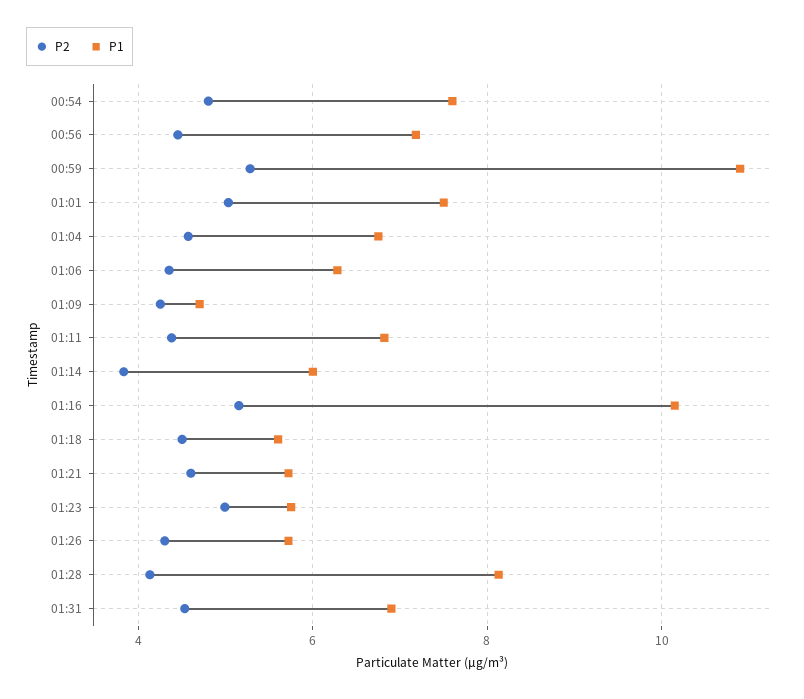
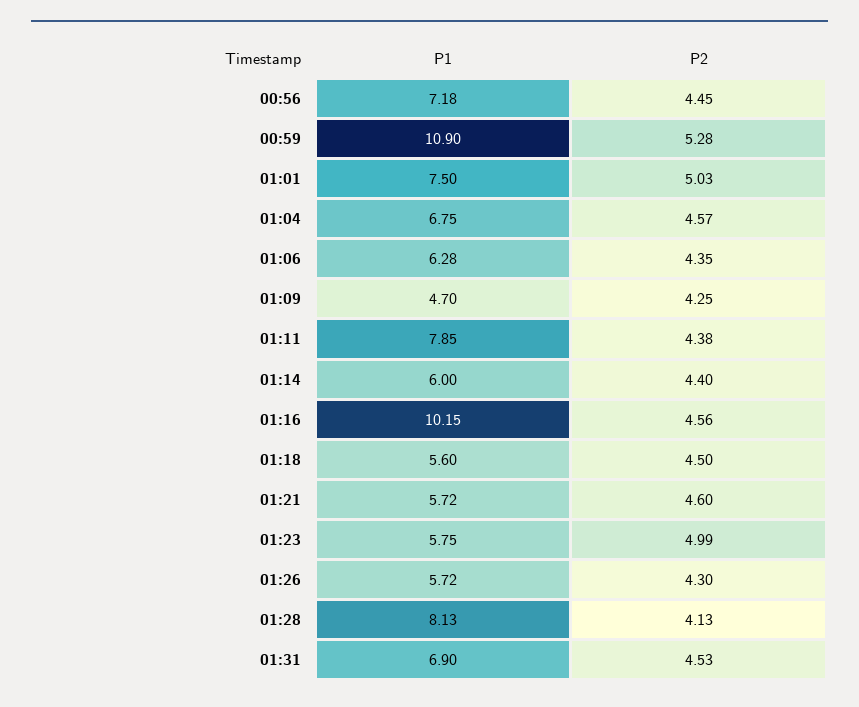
P2, 00:54: 4.8 -> none
P1, 00:54: 7.6 -> none
P1, 01:11: 6.8 -> 7.85
P2, 01:14: 3.8 -> 4.4
P2, 01:16: 5.2 -> 4.56

